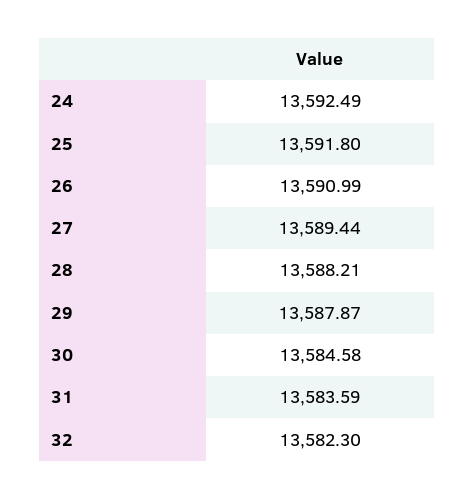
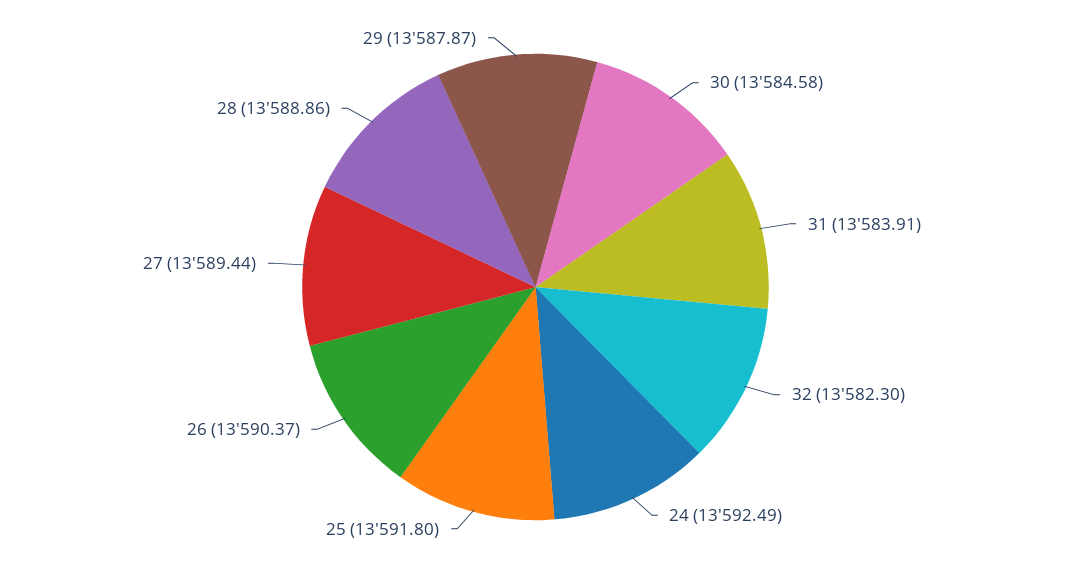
26: 13590.99 -> 13590.37
28: 13588.21 -> 13588.86
31: 13583.59 -> 13583.91

